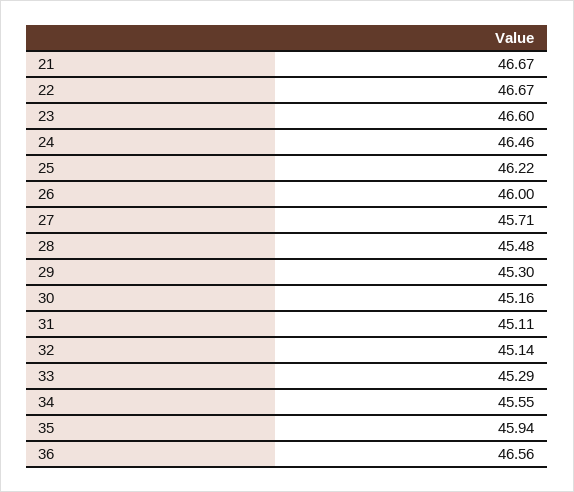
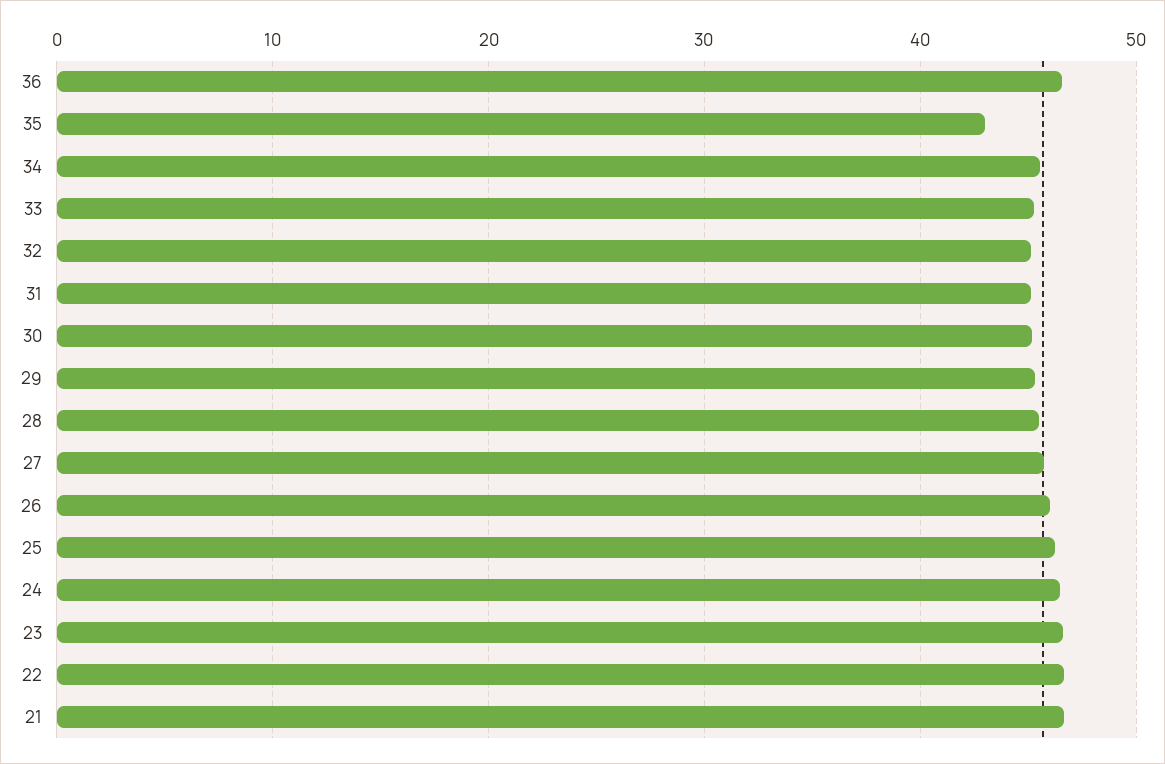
35: 45.94 -> 43

